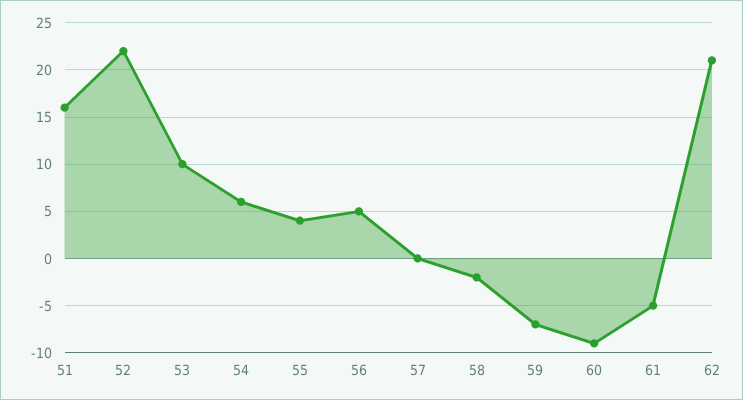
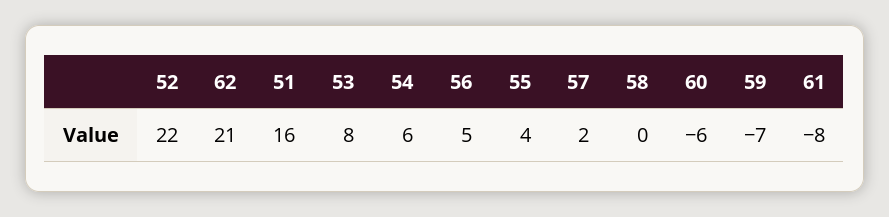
53: 10 -> 8
57: 0 -> 2
58: -2 -> 0
60: -9 -> -6
61: -5 -> -8

